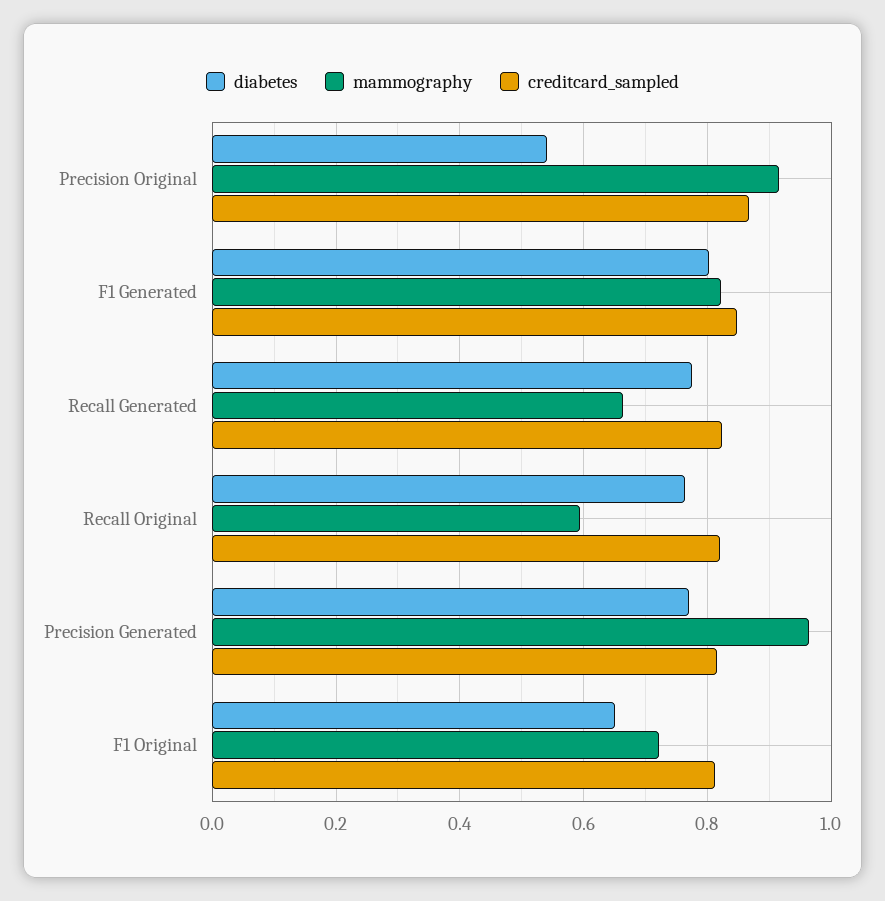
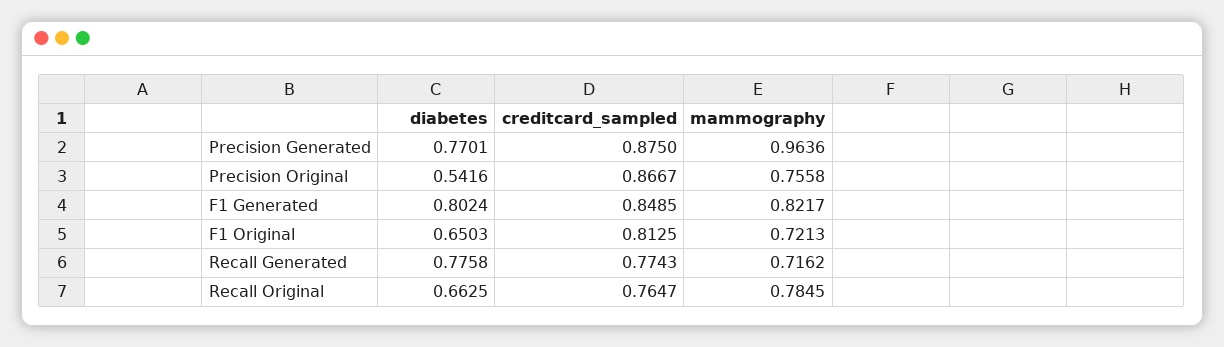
mammography, Precision Original: 0.92 -> 0.7558
mammography, Recall Generated: 0.66 -> 0.7162
creditcard_sampled, Recall Generated: 0.82 -> 0.7743
diabetes, Recall Original: 0.76 -> 0.6625
mammography, Recall Original: 0.6 -> 0.7845
creditcard_sampled, Recall Original: 0.82 -> 0.7647
creditcard_sampled, Precision Generated: 0.82 -> 0.875

